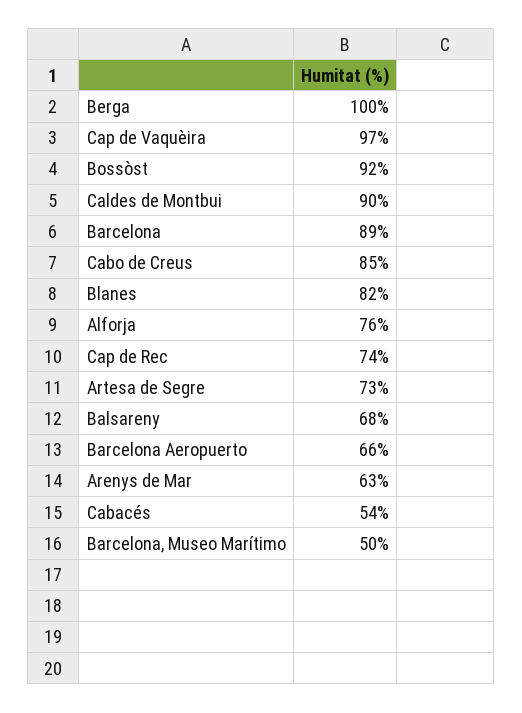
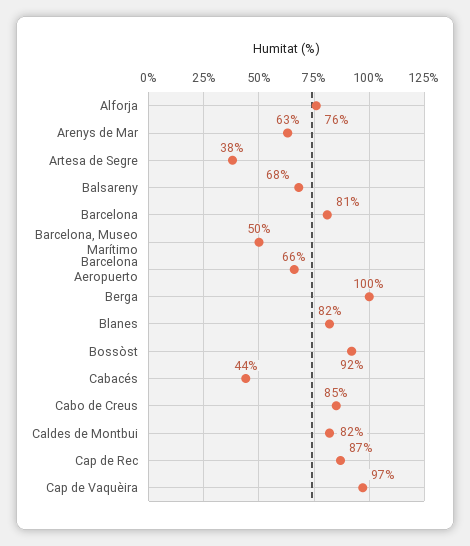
Caldes de Montbui: 90 -> 82
Barcelona: 89 -> 81
Cap de Rec: 74 -> 87
Artesa de Segre: 73 -> 38
Cabacés: 54 -> 44

